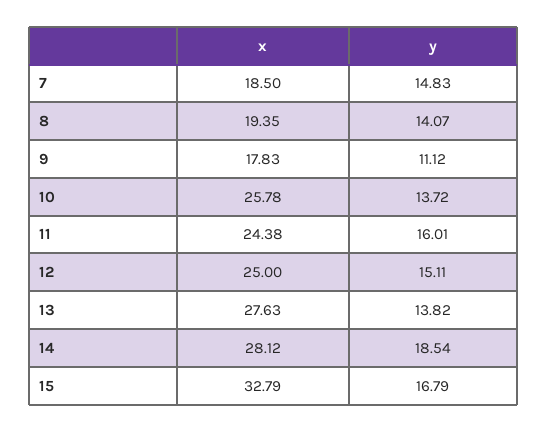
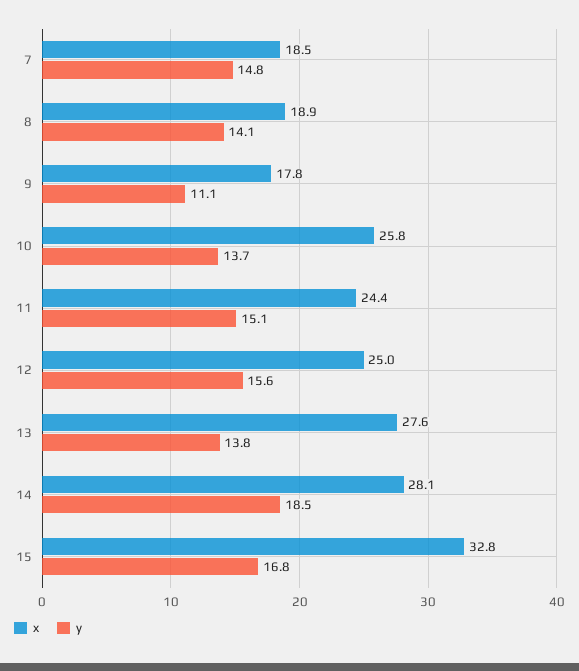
x, 8: 19.35 -> 18.9
y, 11: 16.01 -> 15.1
y, 12: 15.11 -> 15.6

